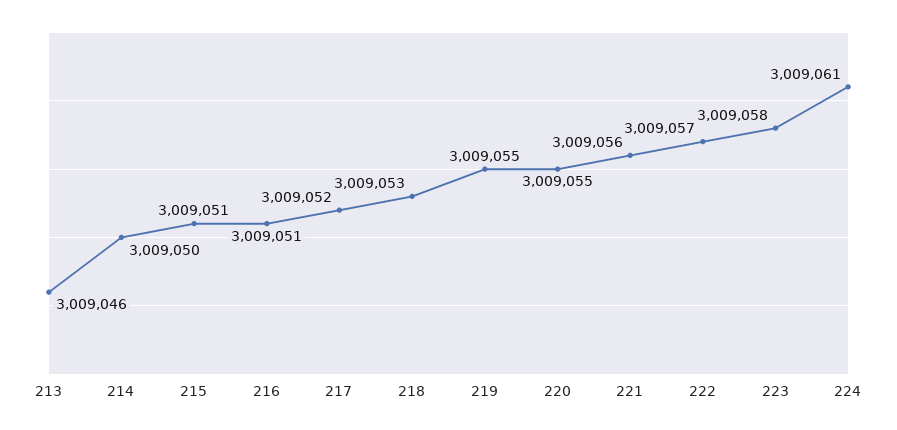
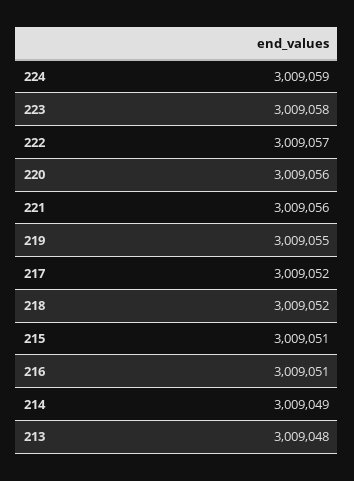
213: 3009046 -> 3009048
214: 3009050 -> 3009049
218: 3009053 -> 3009052
220: 3009055 -> 3009056
224: 3009061 -> 3009059

